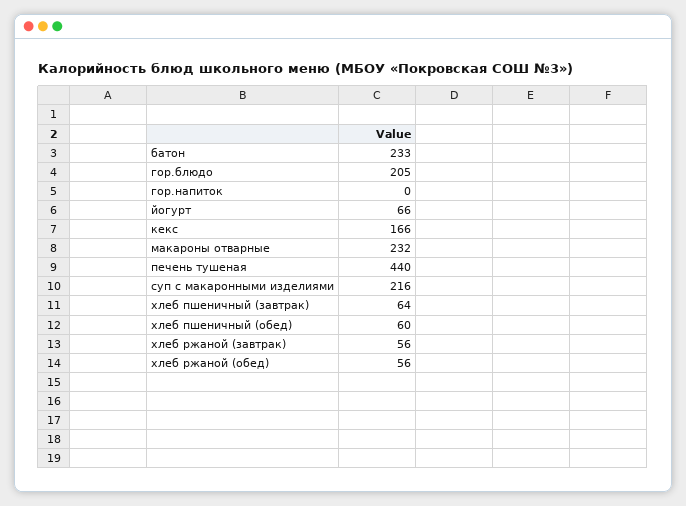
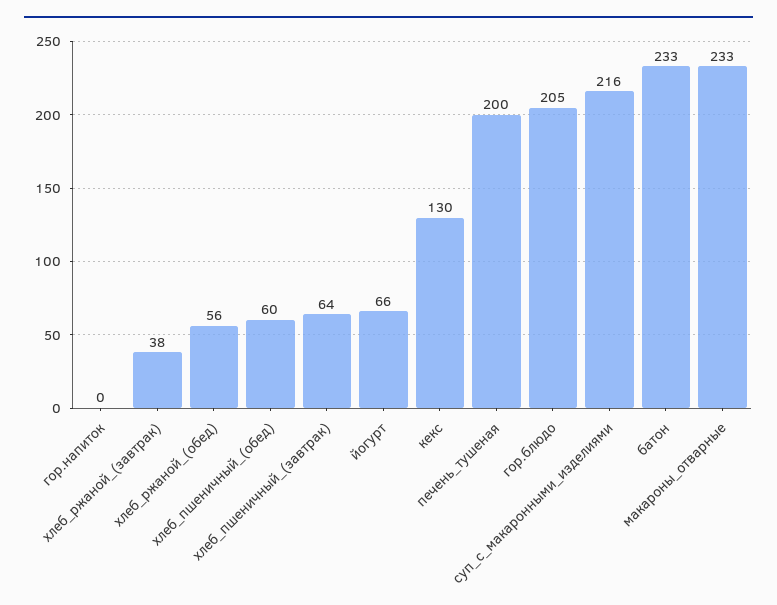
кекс: 166 -> 130
макароны отварные: 232 -> 233
печень тушеная: 440 -> 200
хлеб ржаной (завтрак): 56 -> 38

